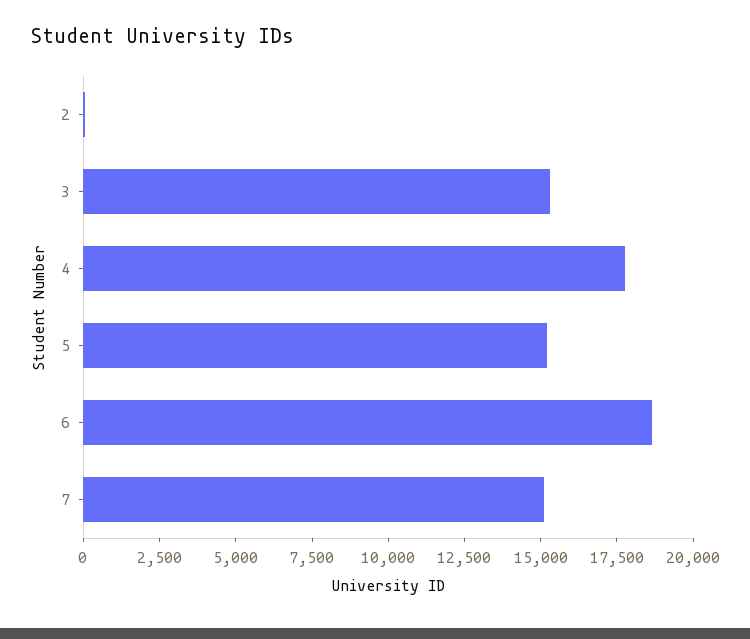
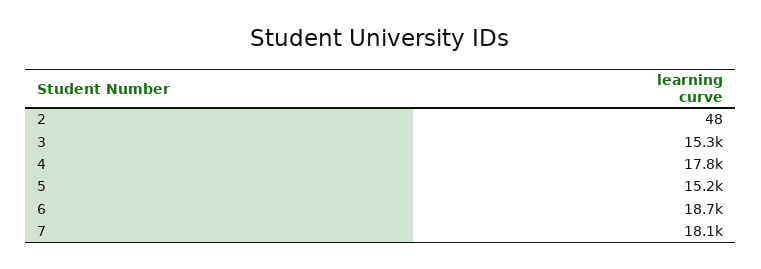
7: 15000 -> 18100

